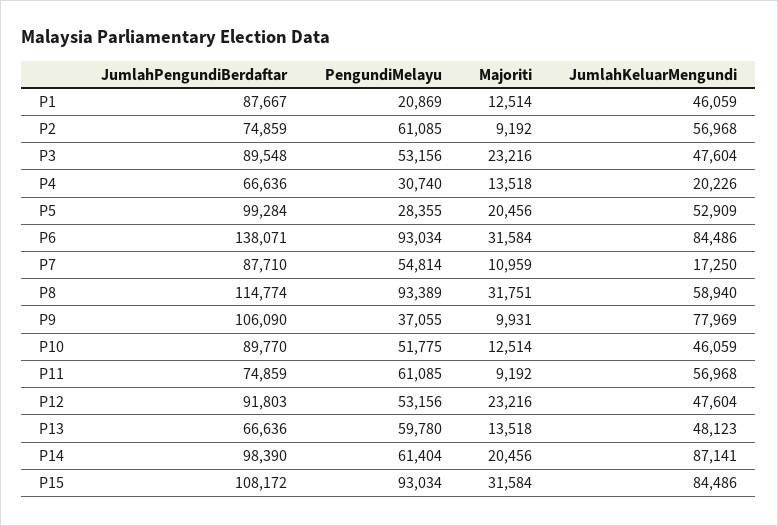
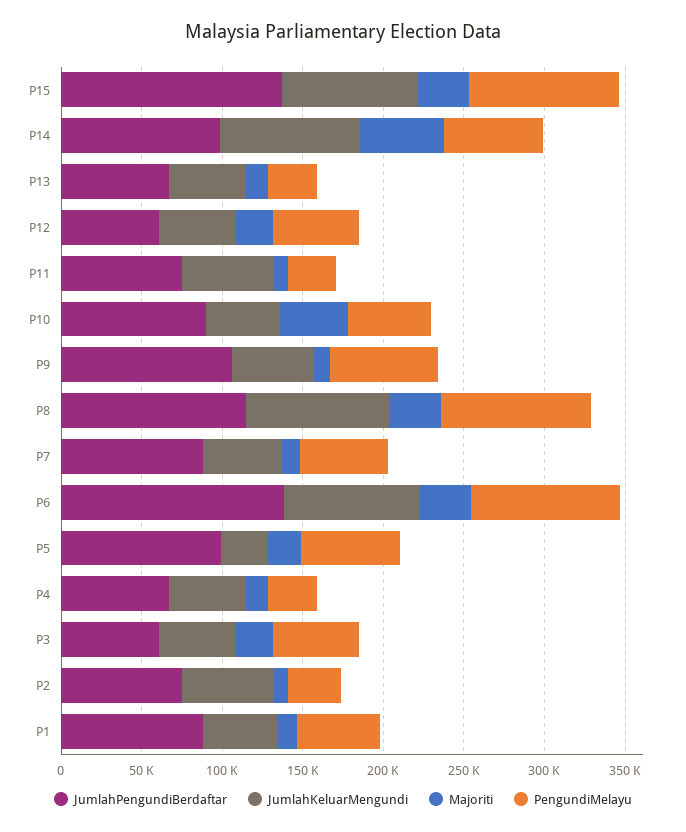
PengundiMelayu, P1: 20869 -> 50000
PengundiMelayu, P2: 61085 -> 30000
JumlahPengundiBerdaftar, P3: 89548 -> 60000
JumlahKeluarMengundi, P4: 20226 -> 50000
PengundiMelayu, P5: 28355 -> 60000
JumlahKeluarMengundi, P5: 52909 -> 30000
JumlahKeluarMengundi, P7: 17250 -> 50000
JumlahKeluarMengundi, P8: 58940 -> 90000
PengundiMelayu, P9: 37055 -> 70000
JumlahKeluarMengundi, P9: 77969 -> 50000
Majoriti, P10: 12514 -> 40000
PengundiMelayu, P11: 61085 -> 30000
JumlahPengundiBerdaftar, P12: 91803 -> 60000
PengundiMelayu, P13: 59780 -> 30000
Majoriti, P14: 20456 -> 50000
JumlahPengundiBerdaftar, P15: 108172 -> 140000

